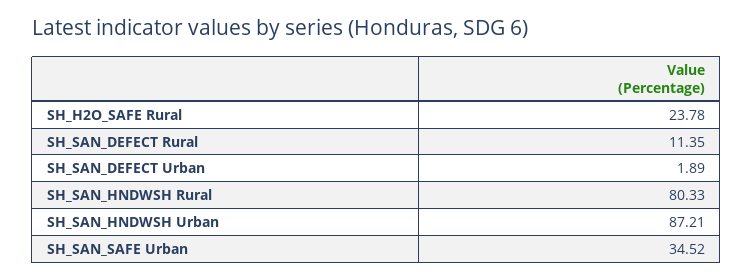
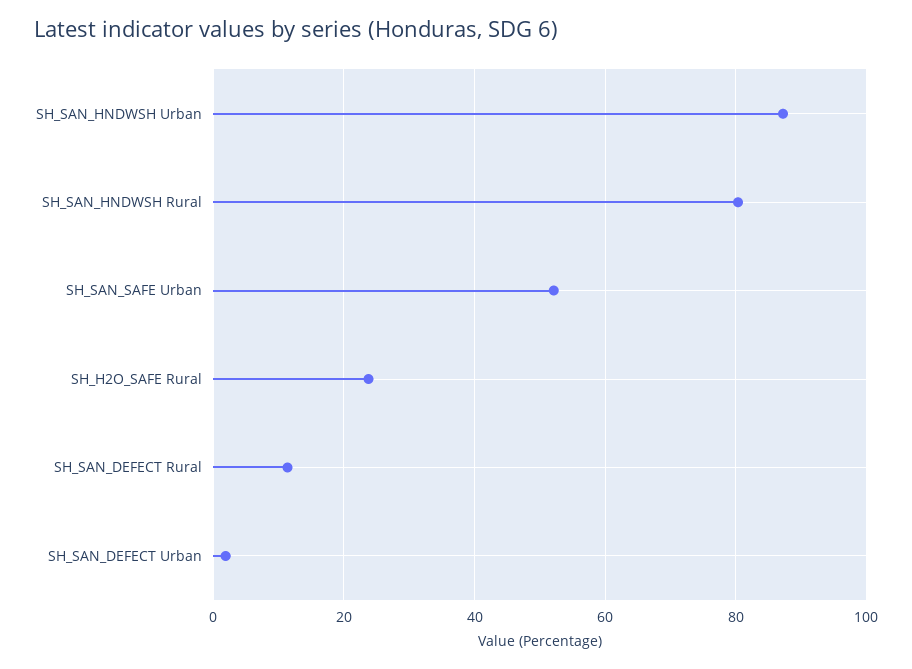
SH_SAN_SAFE Urban: 34.52 -> 52

